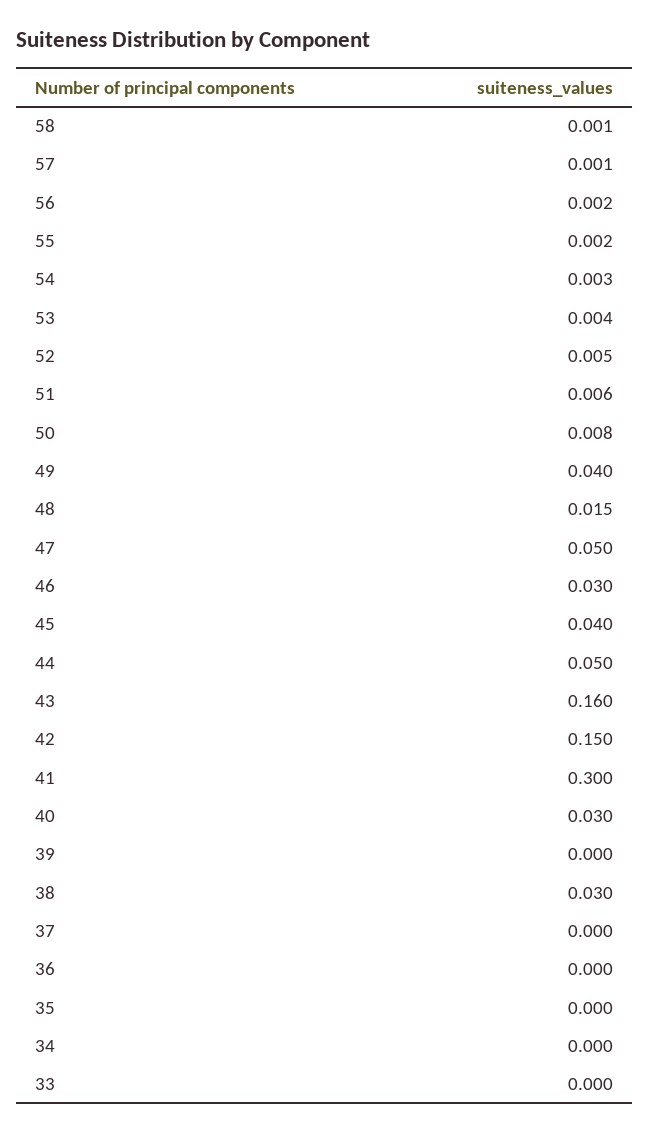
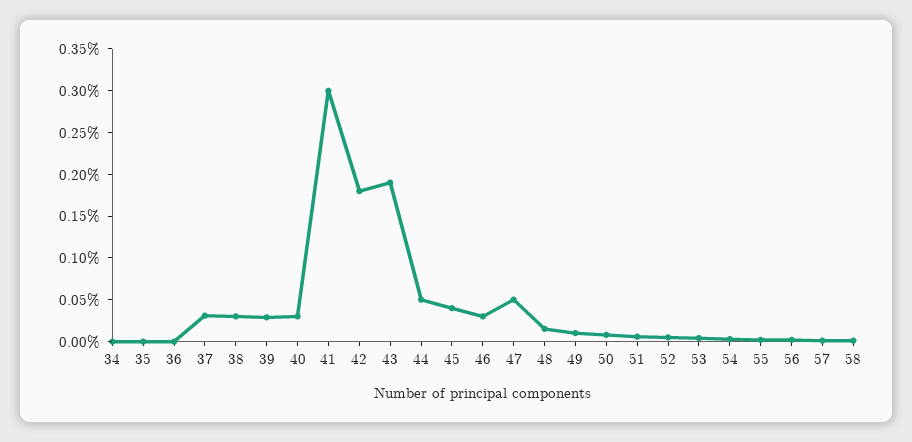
49: 0.04 -> 0.01
43: 0.16 -> 0.19
42: 0.15 -> 0.18
39: 0 -> 0.03
37: 0 -> 0.03
33: 0 -> none

